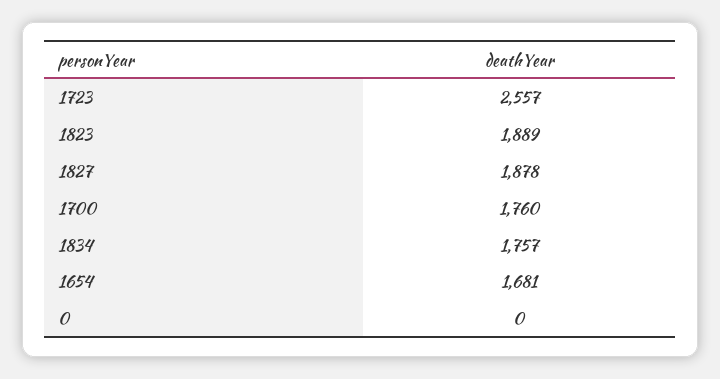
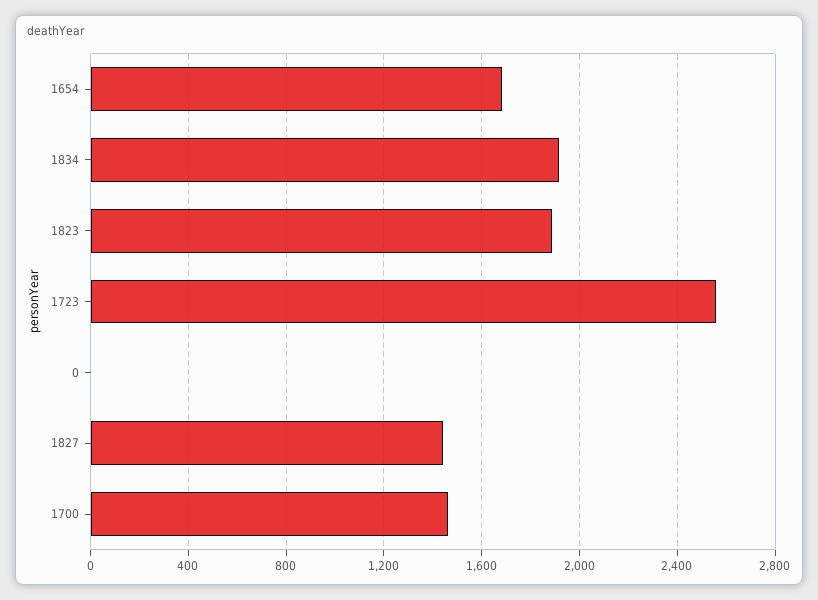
1827: 1878 -> 1450
1700: 1760 -> 1450
1834: 1757 -> 1900

